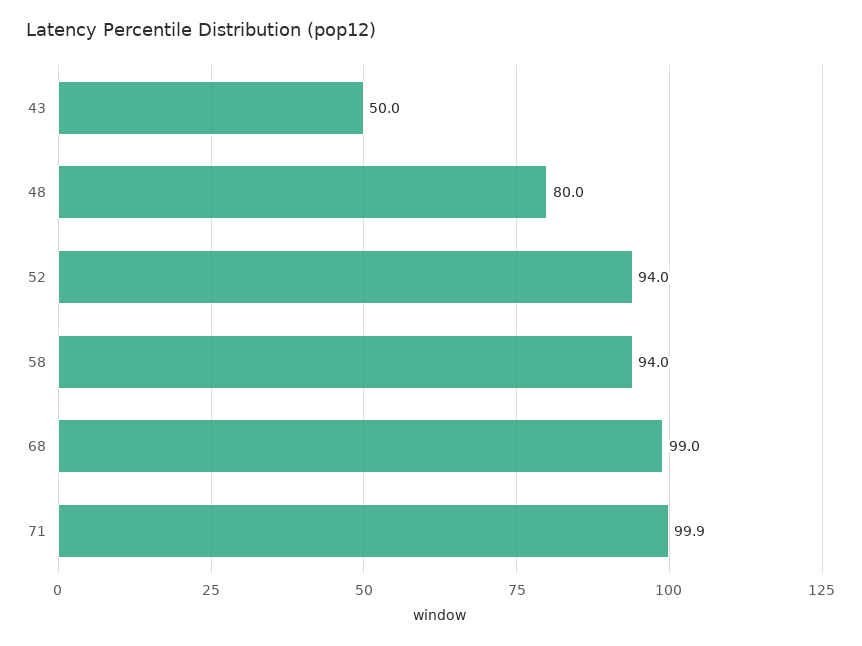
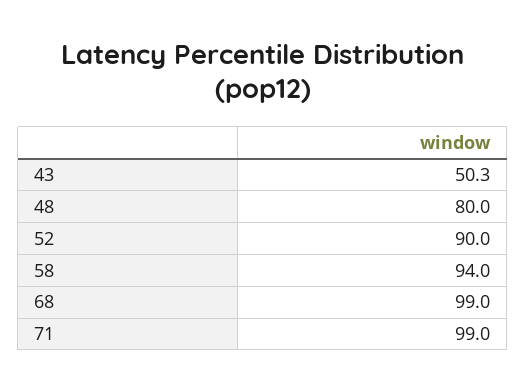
43: 50 -> 50.3
52: 94 -> 90
71: 99.9 -> 99

